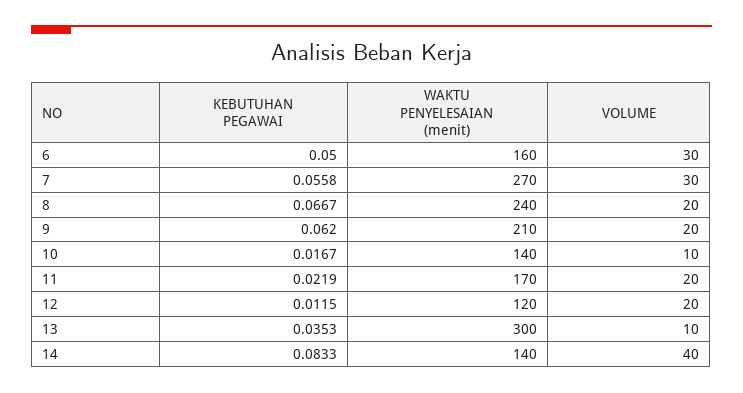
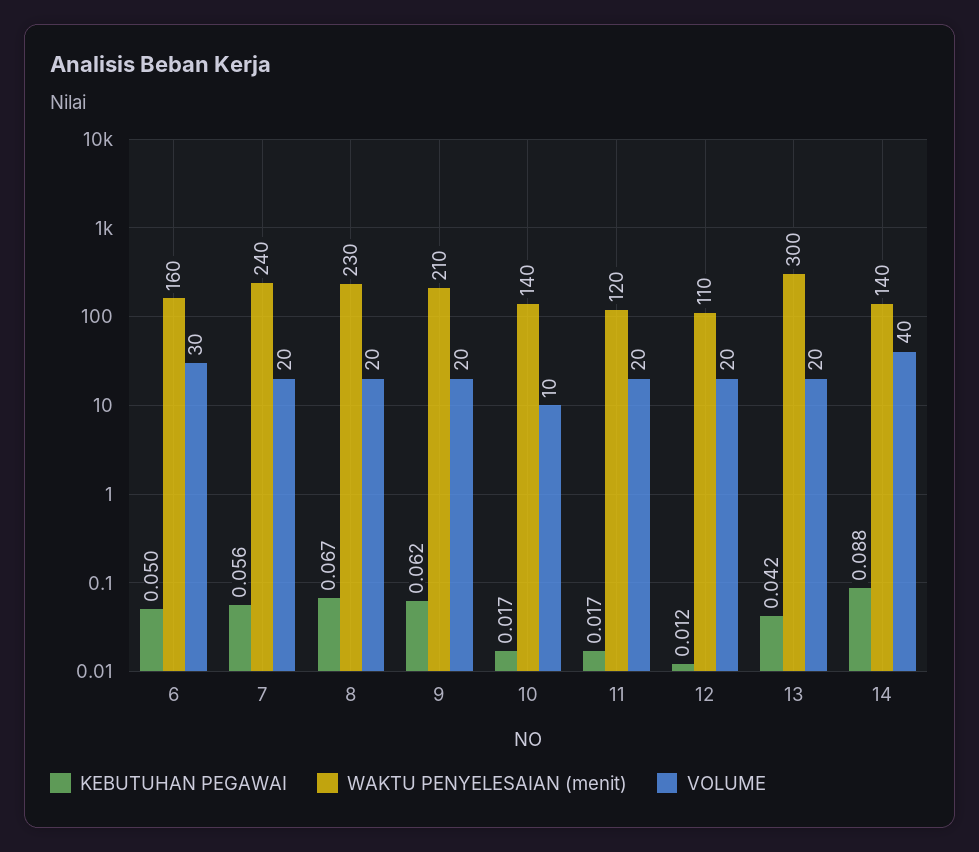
WAKTU PENYELESAIAN (menit), 7: 270 -> 240
VOLUME, 7: 30 -> 20
WAKTU PENYELESAIAN (menit), 8: 240 -> 230
KEBUTUHAN PEGAWAI, 11: 0.0219 -> 0.017
WAKTU PENYELESAIAN (menit), 11: 170 -> 120
WAKTU PENYELESAIAN (menit), 12: 120 -> 110
KEBUTUHAN PEGAWAI, 13: 0.0353 -> 0.042
VOLUME, 13: 10 -> 20
KEBUTUHAN PEGAWAI, 14: 0.0833 -> 0.088

